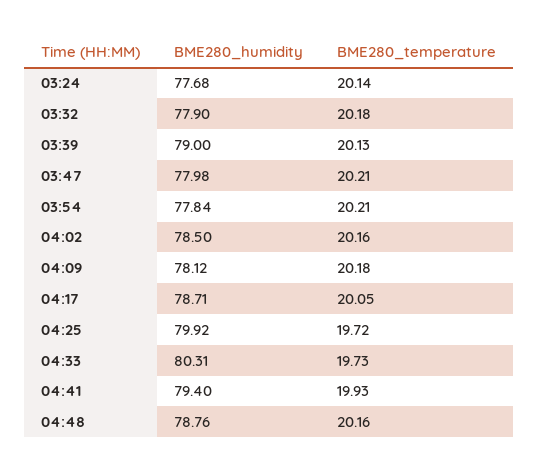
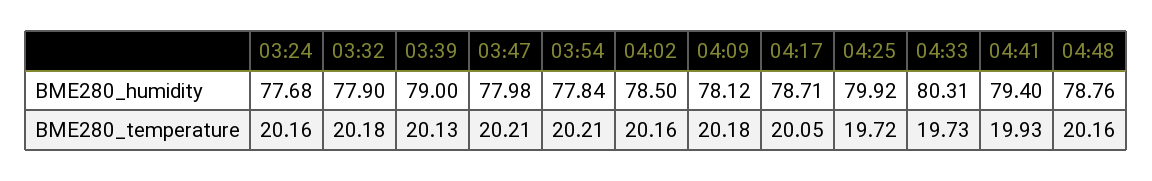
BME280_temperature, 03:24: 20.14 -> 20.16

